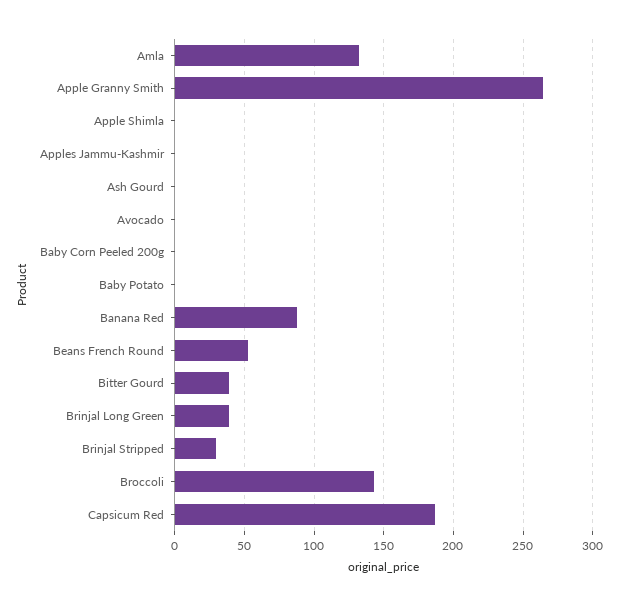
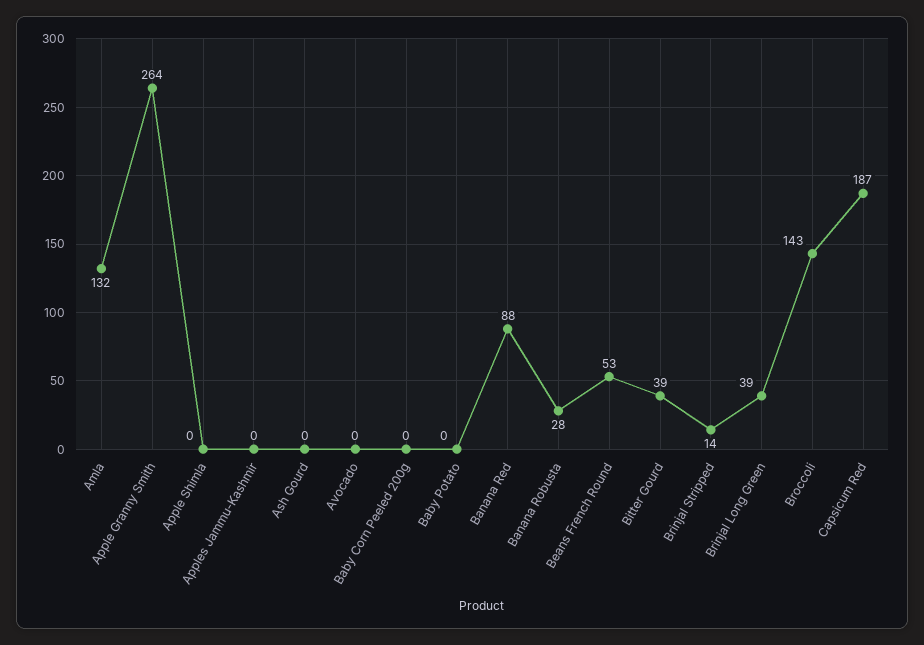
Brinjal Stripped: 30 -> 14
Banana Robusta: none -> 28

